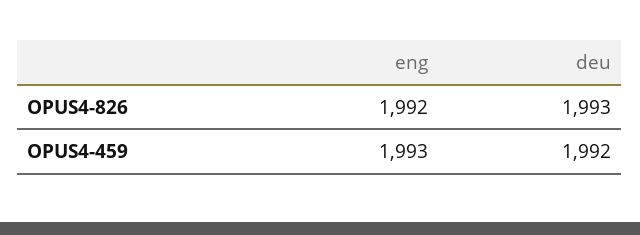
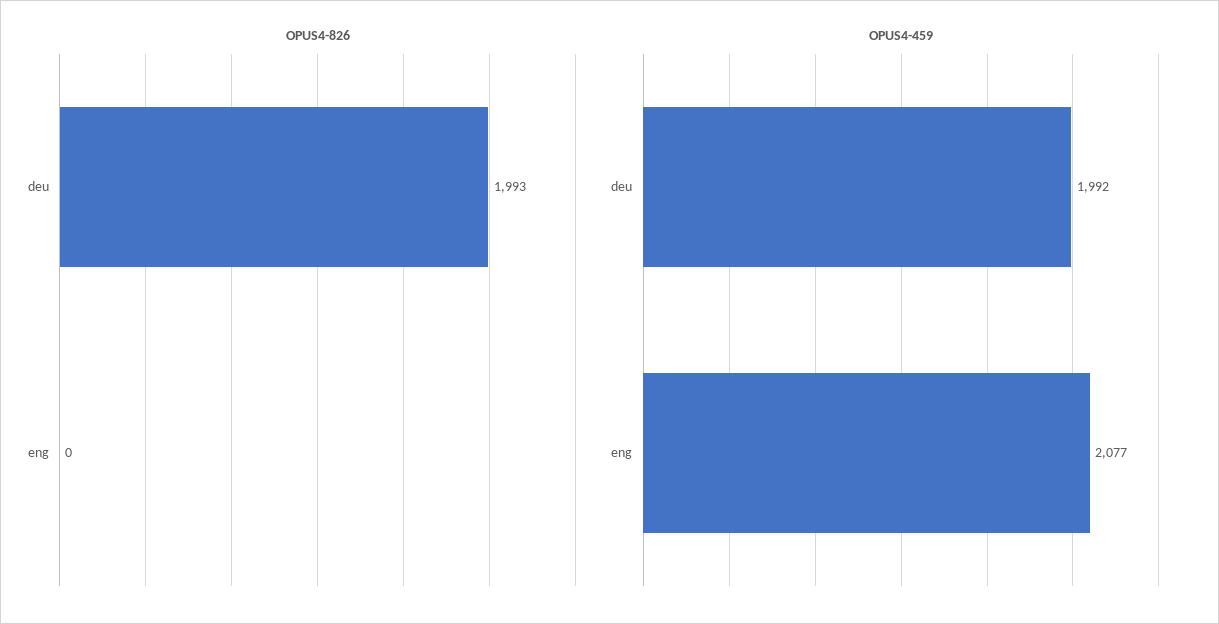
OPUS4-826, eng: 1992 -> 0
OPUS4-459, eng: 1993 -> 2077

